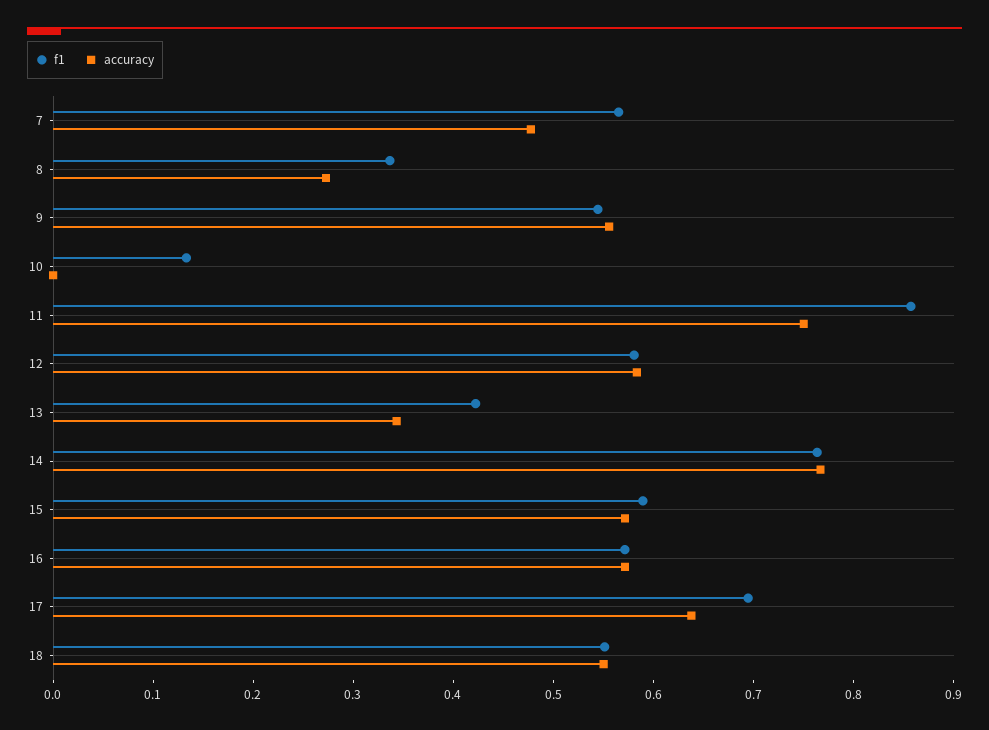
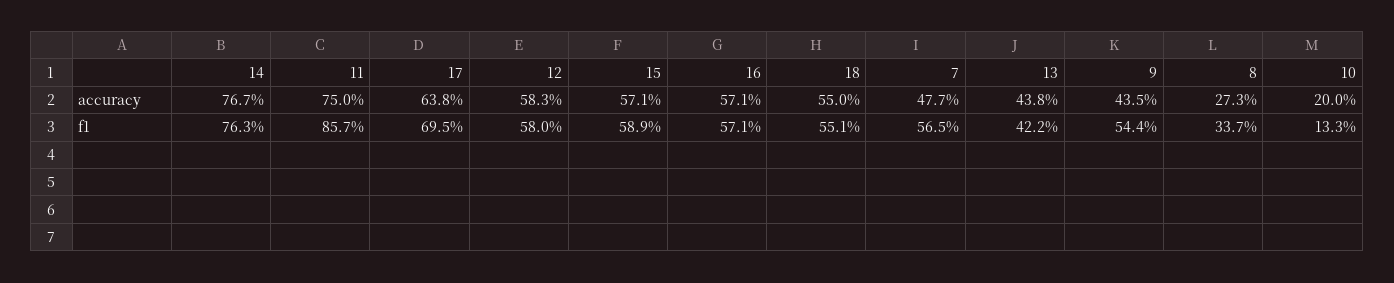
accuracy, 9: 0.56 -> 0.435
accuracy, 10: 0 -> 0.2
accuracy, 13: 0.34 -> 0.438

